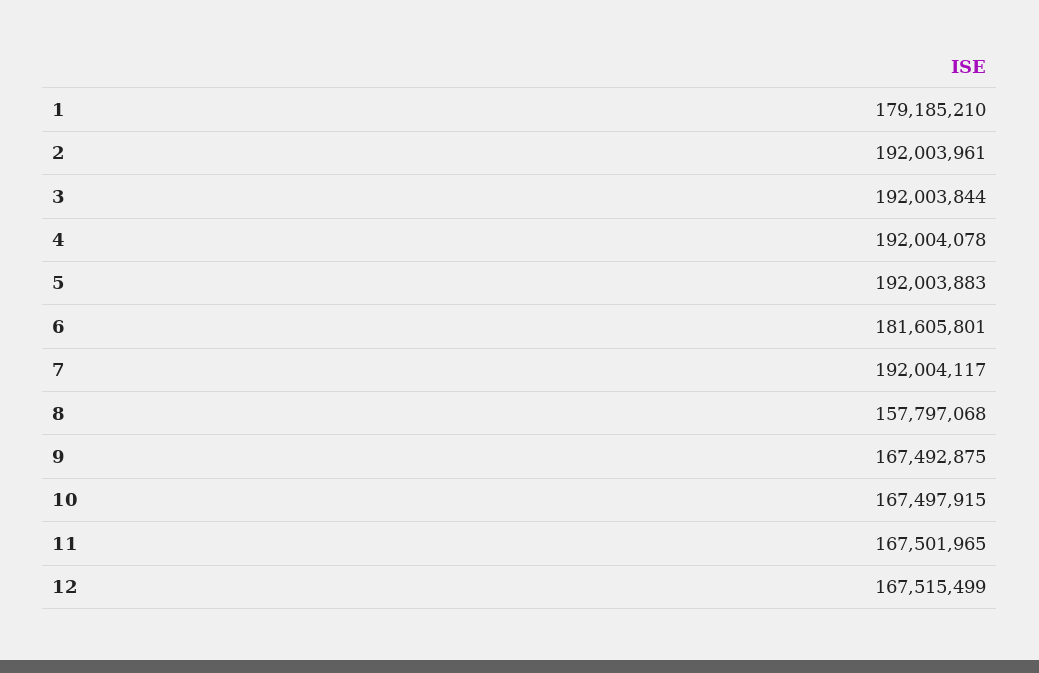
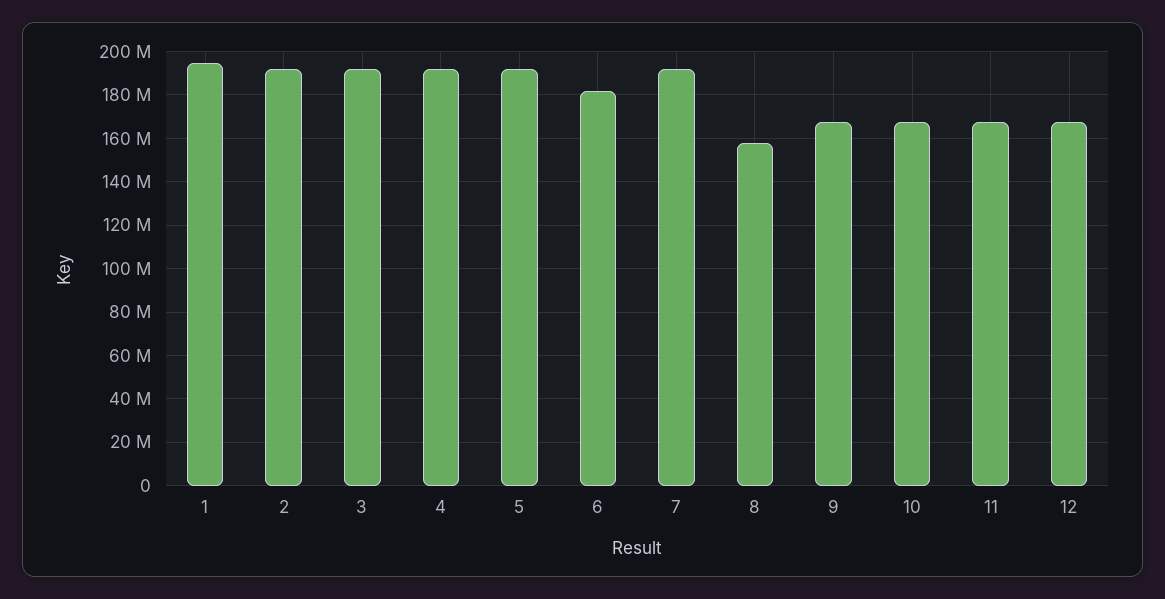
1: 179185210 -> 195000000

